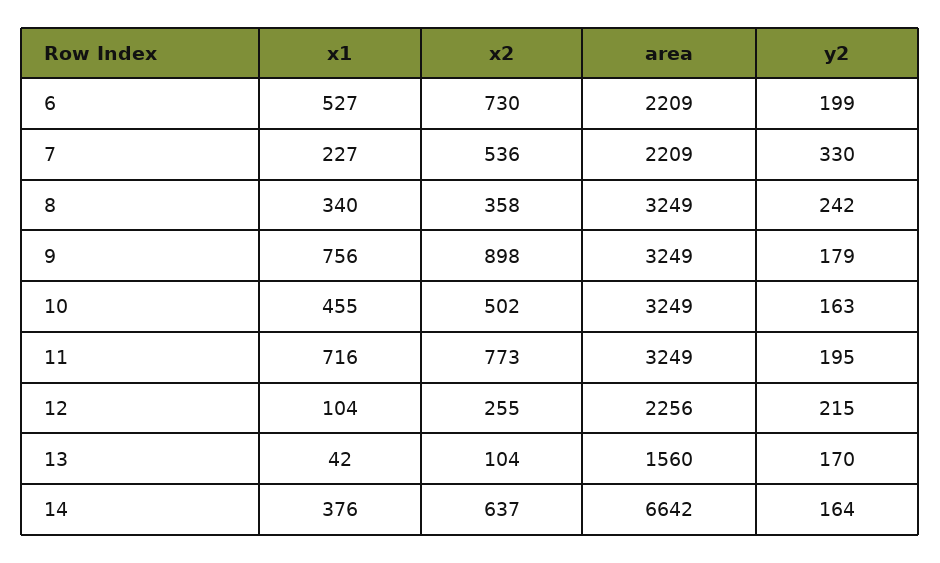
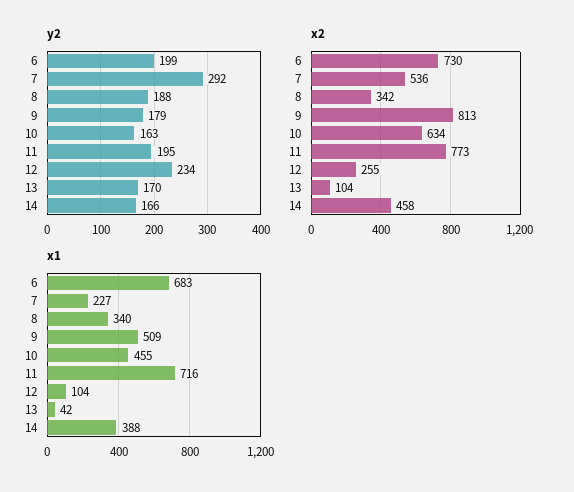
x1, 6: 527 -> 683
area, 6: 2209 -> none
area, 7: 2209 -> none
y2, 7: 330 -> 292
x2, 8: 358 -> 342
area, 8: 3249 -> none
y2, 8: 242 -> 188
x1, 9: 756 -> 509
x2, 9: 898 -> 813
area, 9: 3249 -> none
x2, 10: 502 -> 634
area, 10: 3249 -> none
area, 11: 3249 -> none
area, 12: 2256 -> none
y2, 12: 215 -> 234
area, 13: 1560 -> none
x1, 14: 376 -> 388
x2, 14: 637 -> 458
area, 14: 6642 -> none
y2, 14: 164 -> 166

